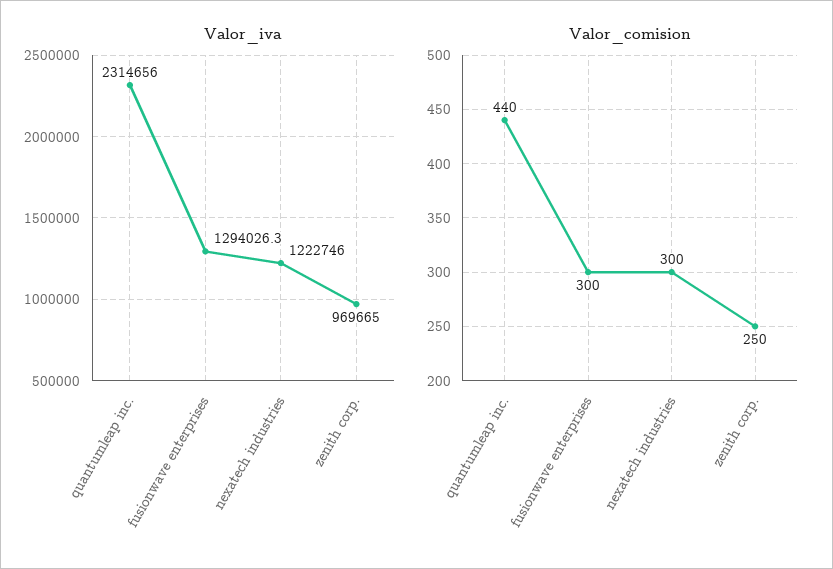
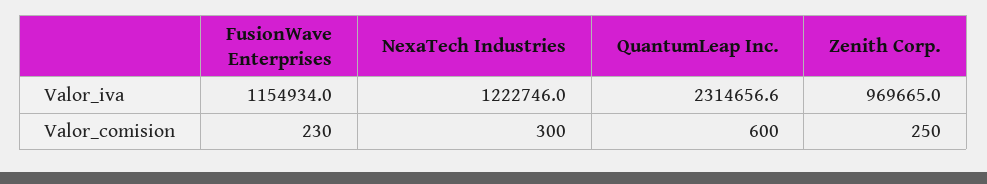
Valor_iva, quantumleap inc.: 2314656 -> 2314656.6
Valor_iva, fusionwave enterprises: 1294026.3 -> 1154934
Valor_comision, quantumleap inc.: 440 -> 600
Valor_comision, fusionwave enterprises: 300 -> 230

